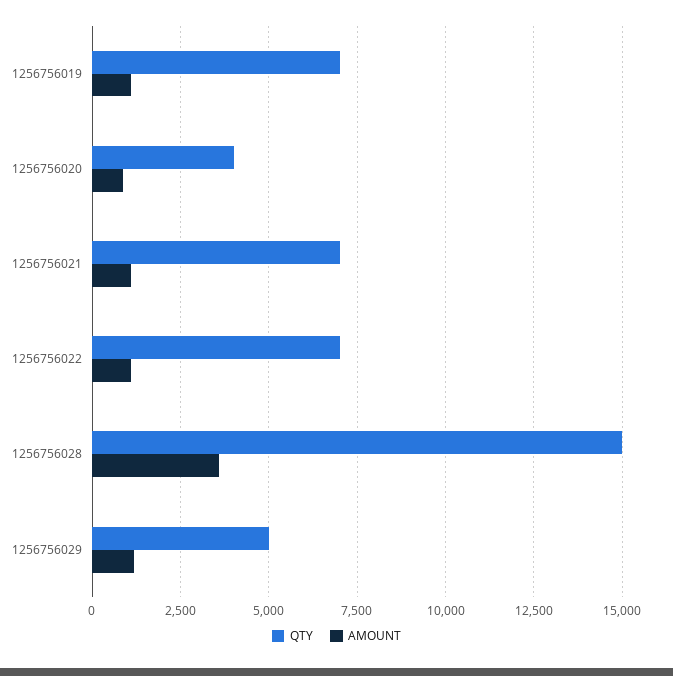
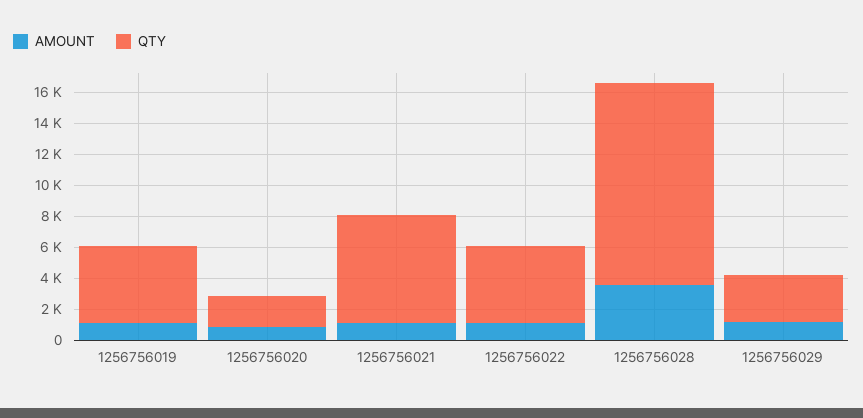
QTY, 1256756019: 7000 -> 5000
QTY, 1256756020: 4000 -> 2000
QTY, 1256756022: 7000 -> 5000
QTY, 1256756028: 15000 -> 13000
QTY, 1256756029: 5000 -> 3000

